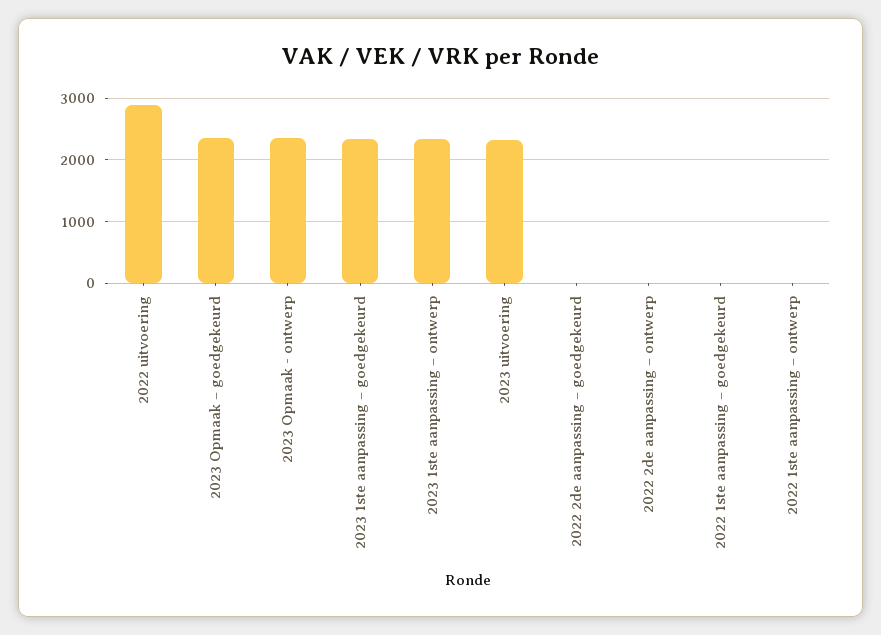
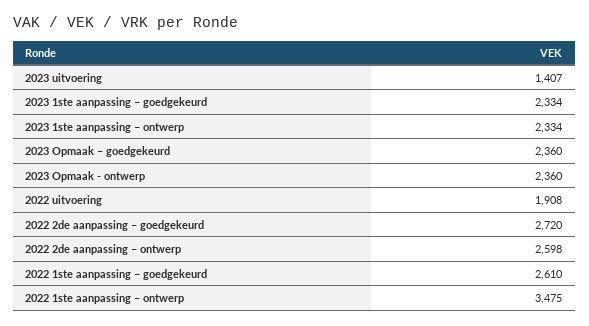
2022 uitvoering: 2900 -> 1908
2023 uitvoering: 2300 -> 1407
2022 2de aanpassing – goedgekeurd: 0 -> 2720
2022 2de aanpassing – ontwerp: 0 -> 2598
2022 1ste aanpassing – goedgekeurd: 0 -> 2610
2022 1ste aanpassing – ontwerp: 0 -> 3475

